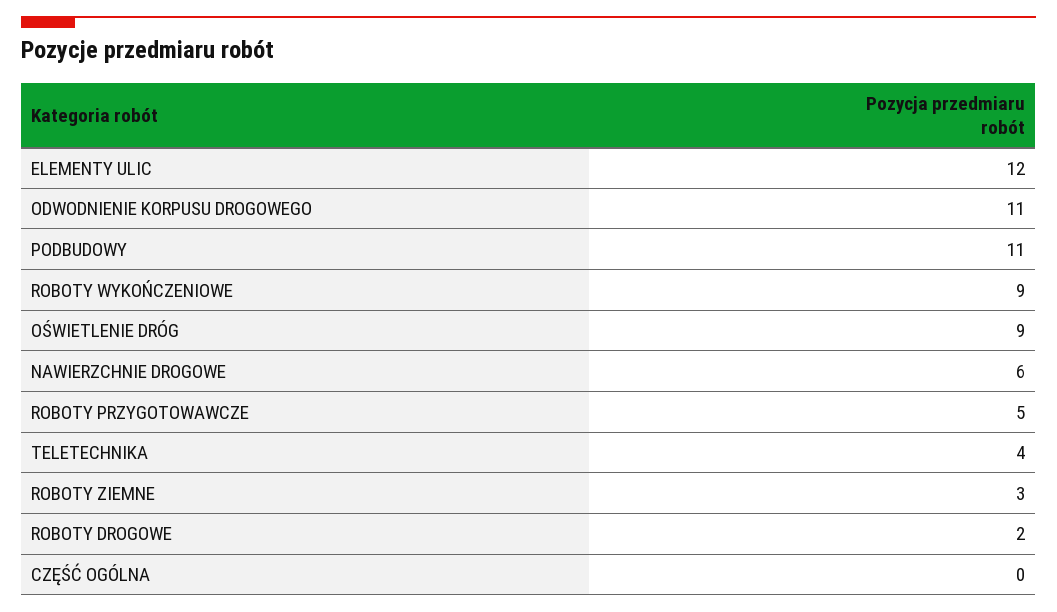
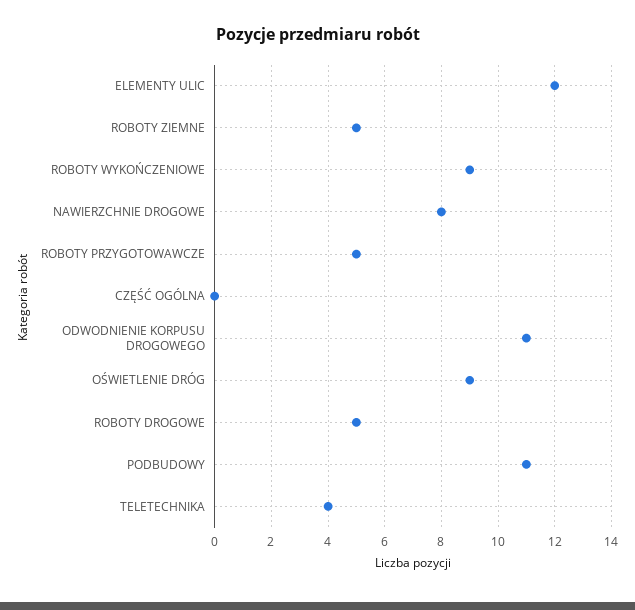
NAWIERZCHNIE DROGOWE: 6 -> 8
ROBOTY ZIEMNE: 3 -> 5
ROBOTY DROGOWE: 2 -> 5

